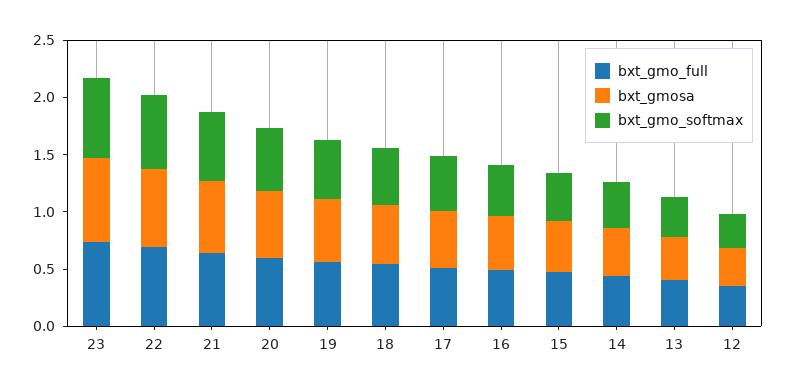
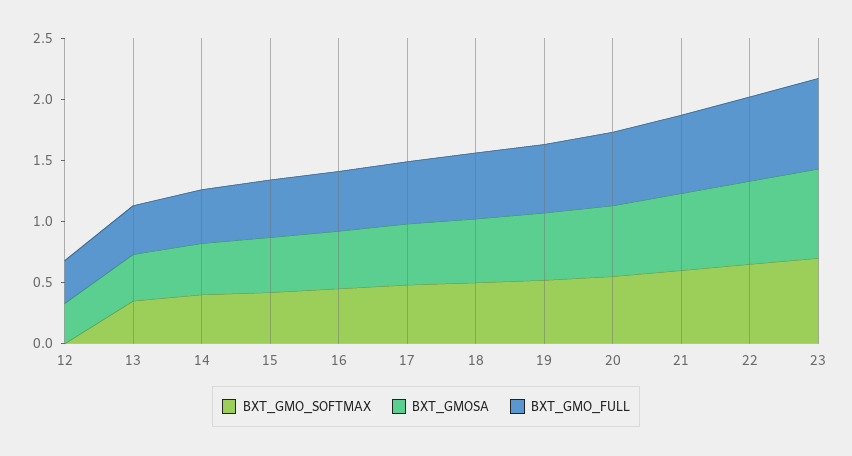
bxt_gmo_softmax, 12: 0.3 -> 0

